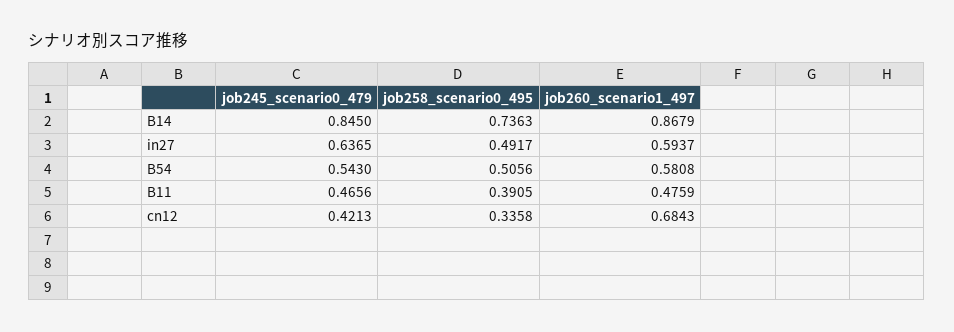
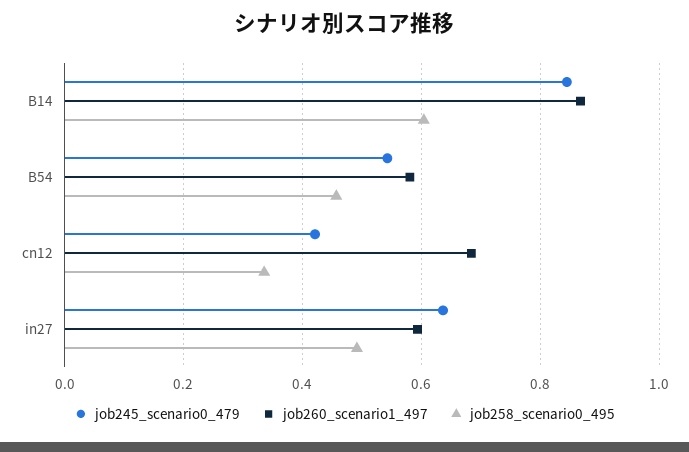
job258_scenario0_495, B14: 0.7363 -> 0.6
job258_scenario0_495, B54: 0.5056 -> 0.46
job245_scenario0_479, B11: 0.4656 -> none
job258_scenario0_495, B11: 0.3905 -> none
job260_scenario1_497, B11: 0.4759 -> none

